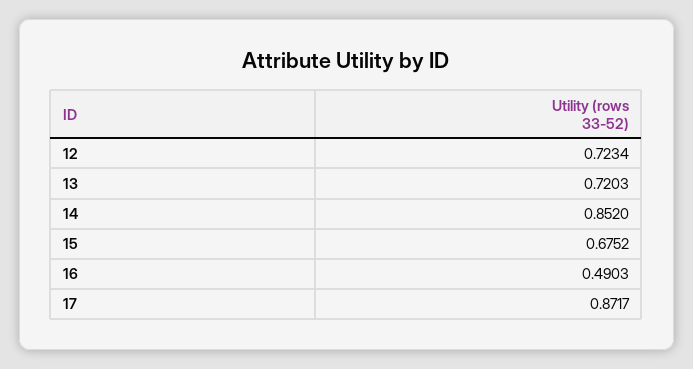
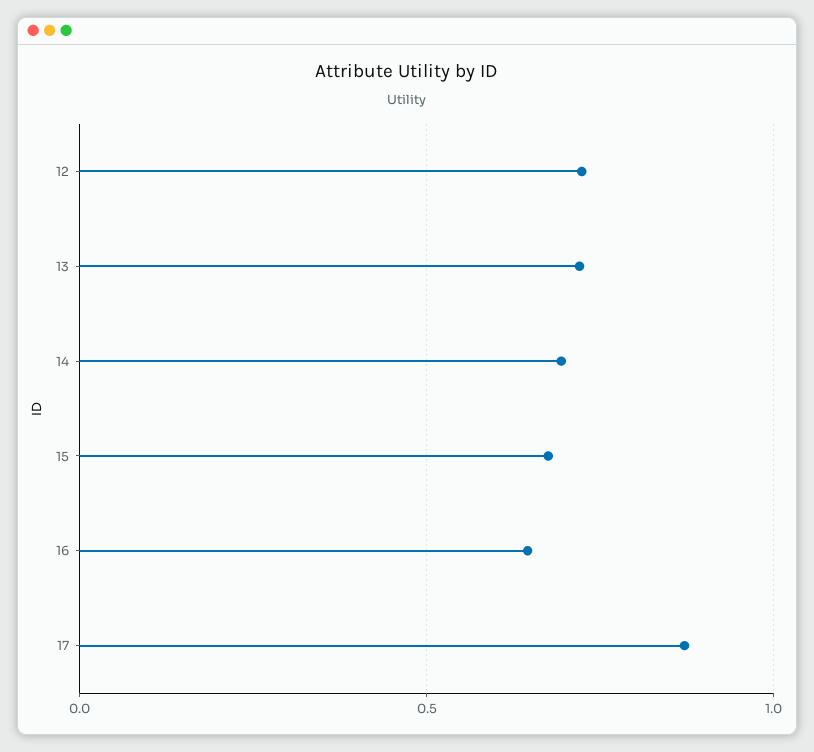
14: 0.852 -> 0.7
16: 0.4903 -> 0.65

